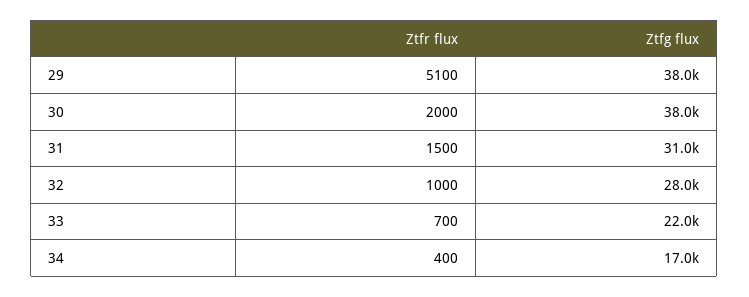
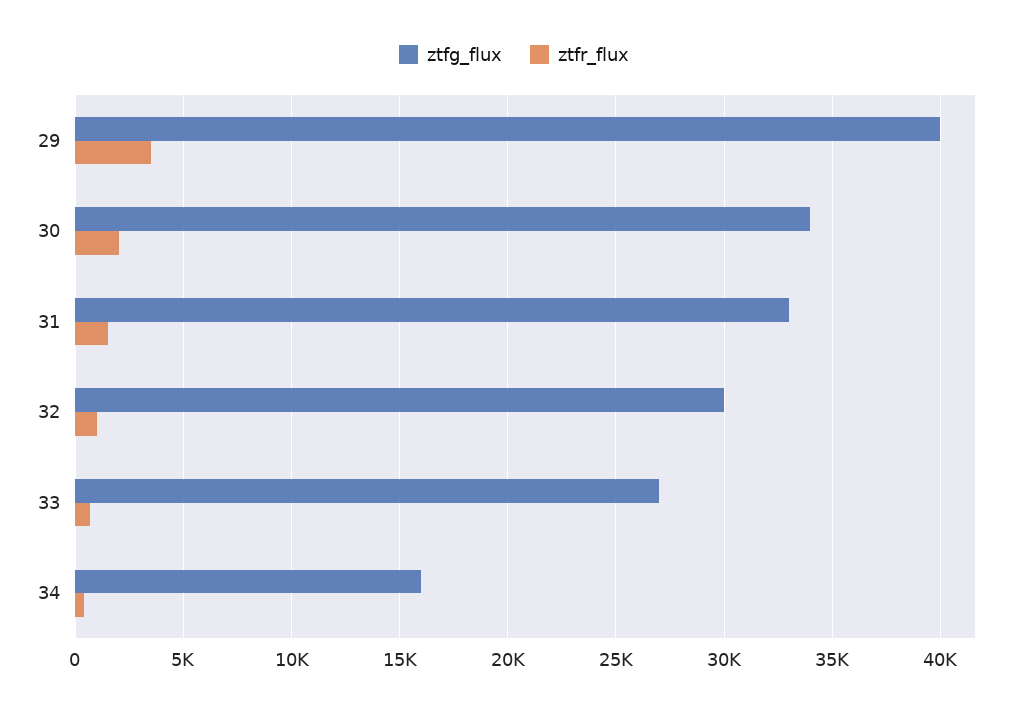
Ztfr flux, 29: 5100 -> 3500
Ztfg flux, 29: 38000 -> 40000
Ztfg flux, 30: 38000 -> 34000
Ztfg flux, 31: 31000 -> 33000
Ztfg flux, 32: 28000 -> 30000
Ztfg flux, 33: 22000 -> 27000
Ztfg flux, 34: 17000 -> 16000

